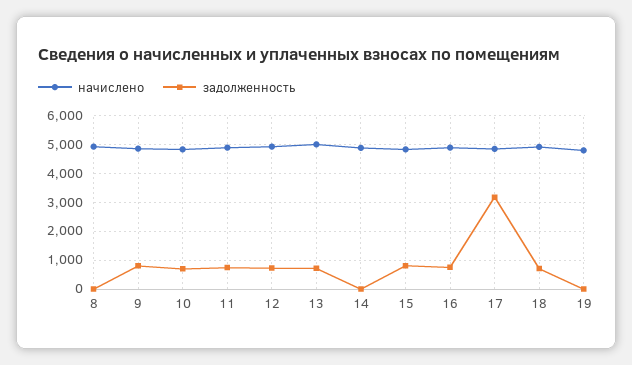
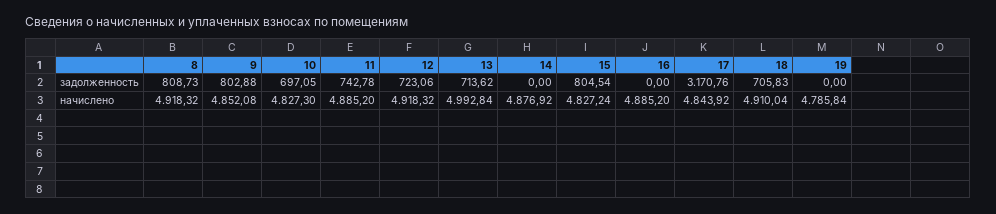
задолженность, 8: 0 -> 808.73
задолженность, 16: 750 -> 0

